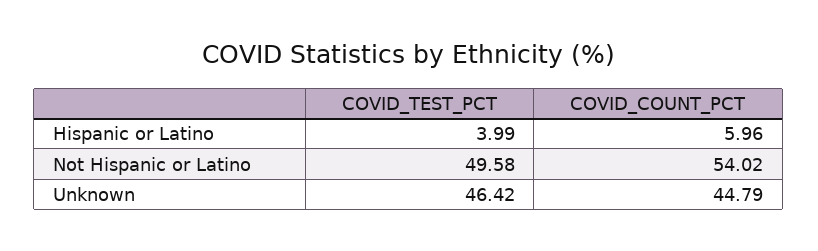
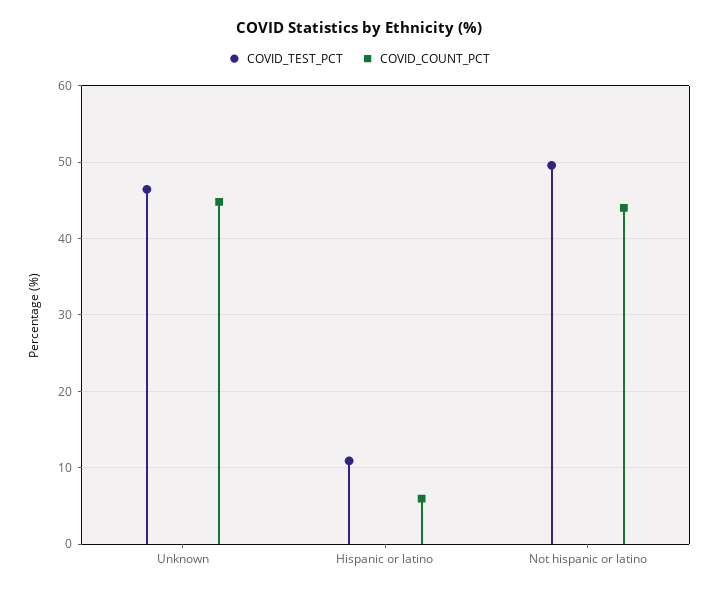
COVID_TEST_PCT, Hispanic or Latino: 3.99 -> 11
COVID_COUNT_PCT, Not Hispanic or Latino: 54.02 -> 44

